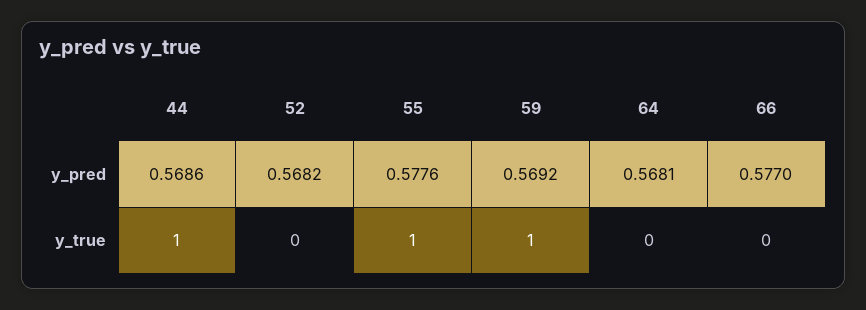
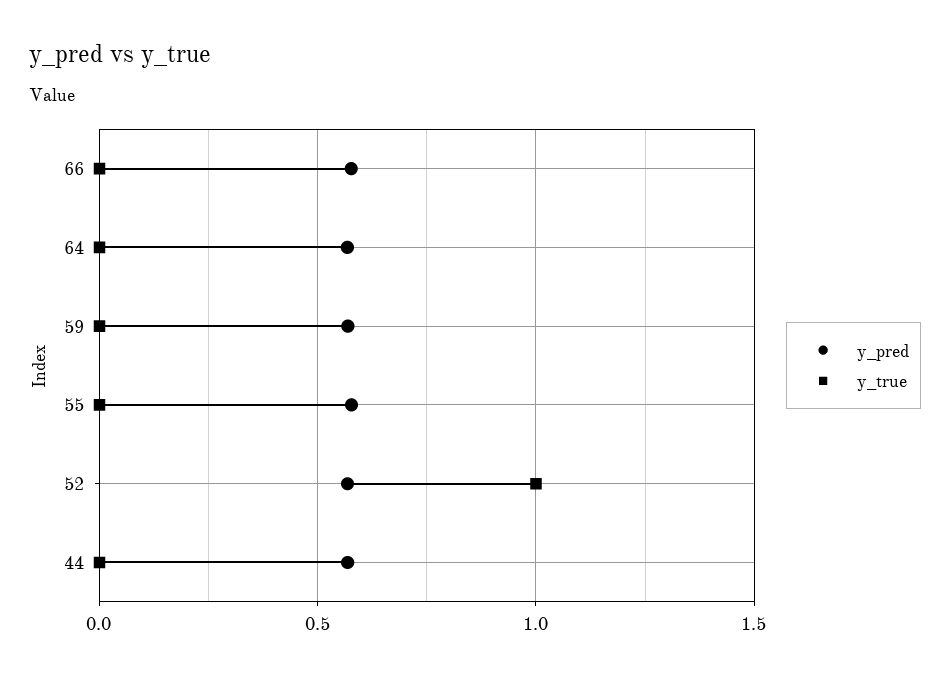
y_true, 44: 1 -> 0
y_true, 52: 0 -> 1
y_true, 55: 1 -> 0
y_true, 59: 1 -> 0

